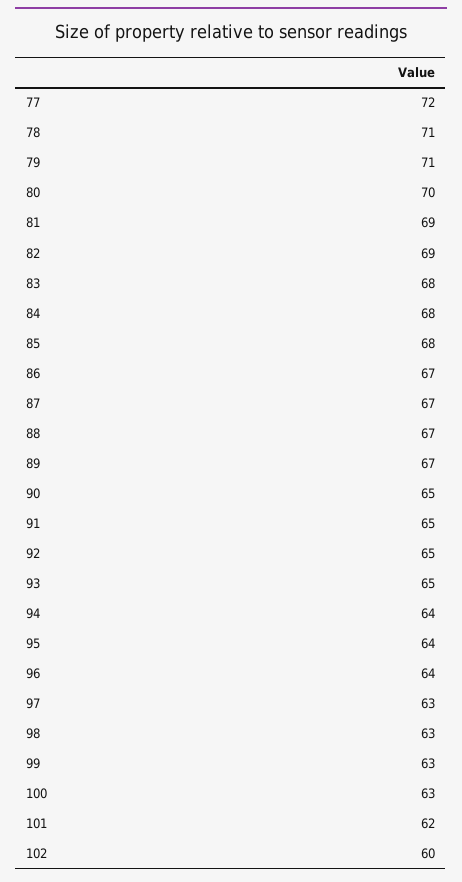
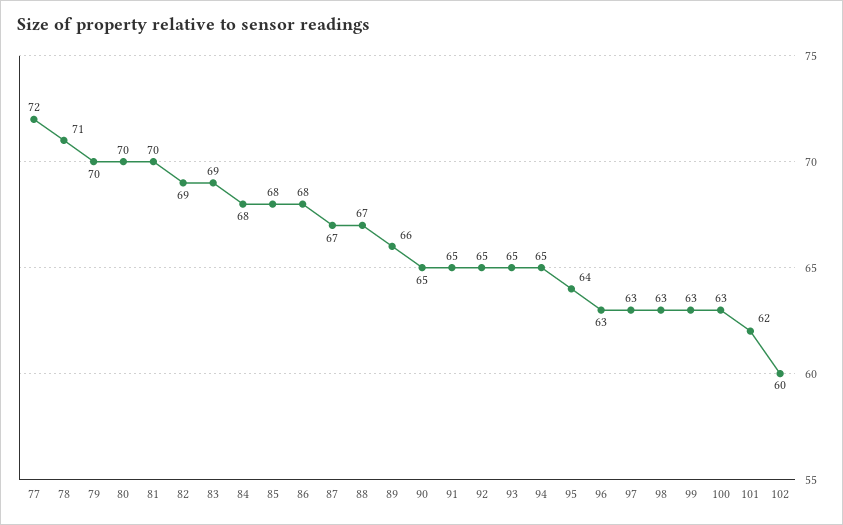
79: 71 -> 70
81: 69 -> 70
83: 68 -> 69
86: 67 -> 68
89: 67 -> 66
94: 64 -> 65
96: 64 -> 63

